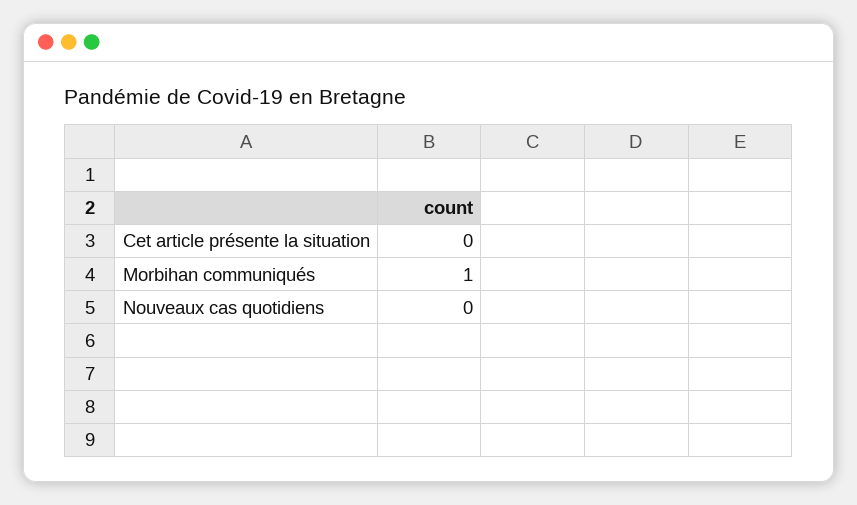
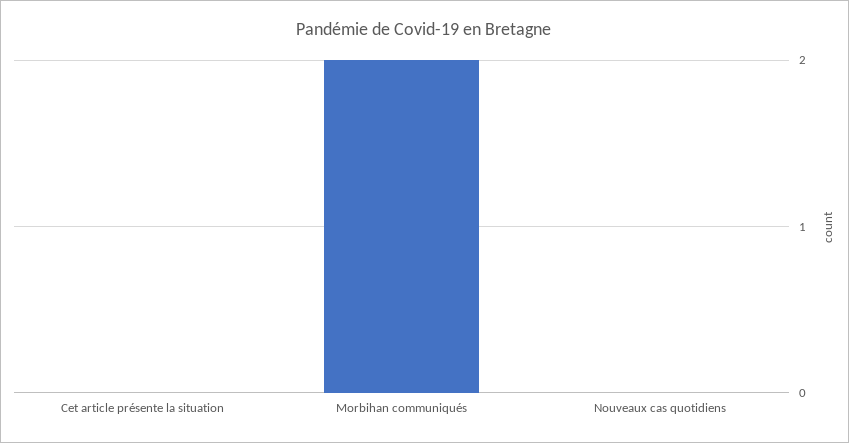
Morbihan communiqués: 1 -> 2

